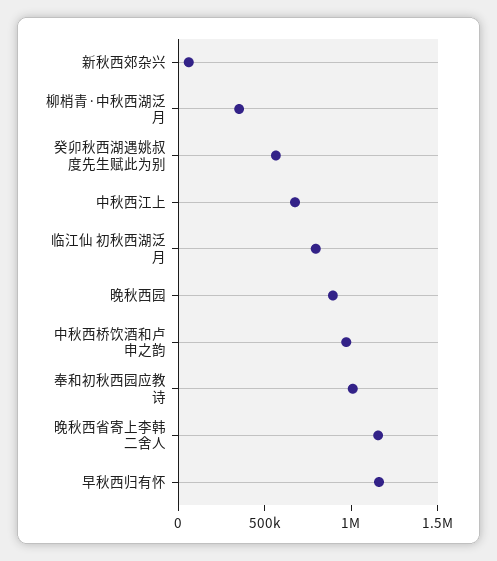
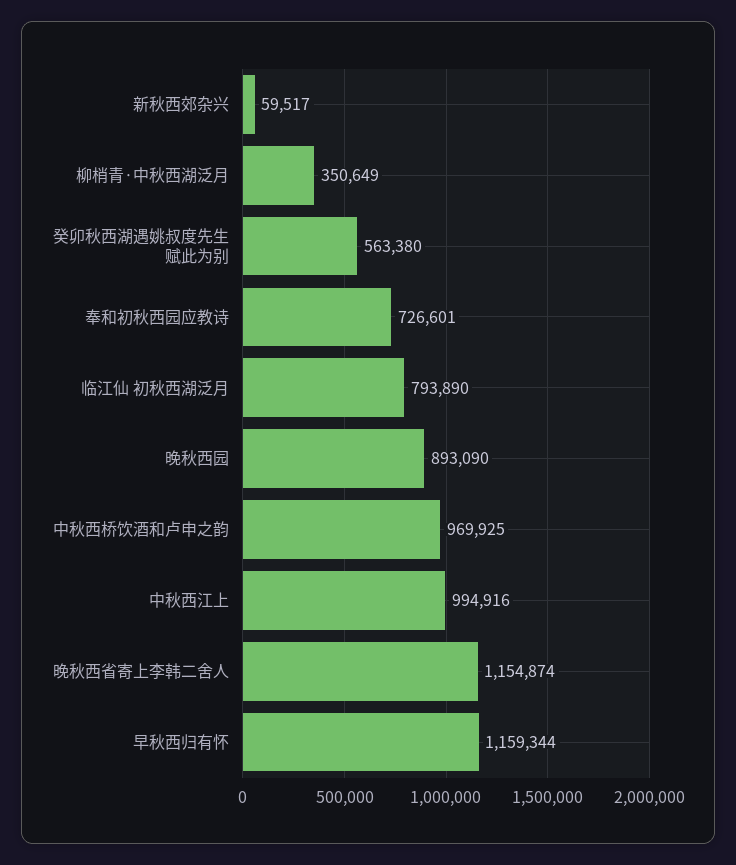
中秋西江上: 700000 -> 994916
奉和初秋西园应教诗: 1000000 -> 726601

